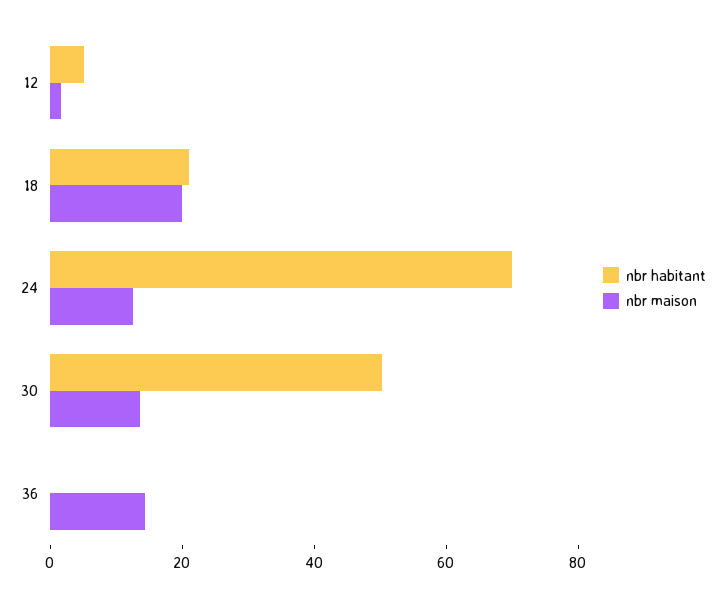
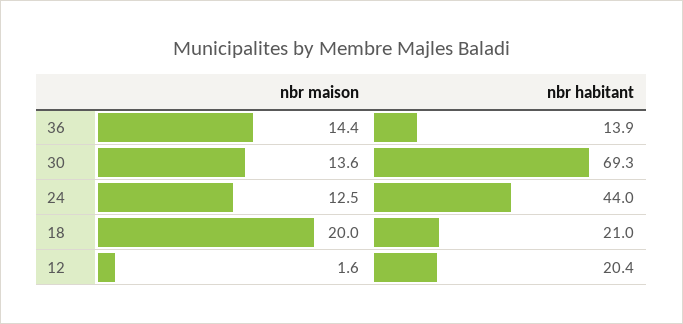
nbr habitant, 12: 5 -> 20.4
nbr habitant, 24: 70 -> 44
nbr habitant, 30: 50 -> 69.3
nbr habitant, 36: 0 -> 13.9

